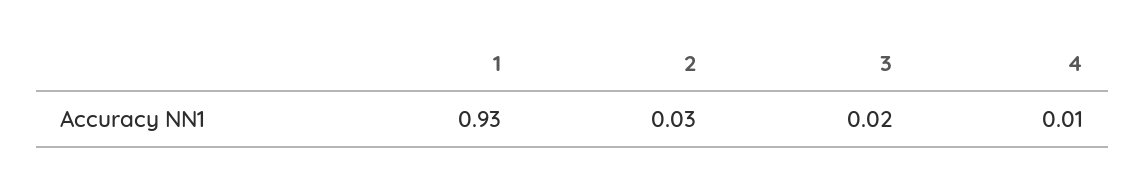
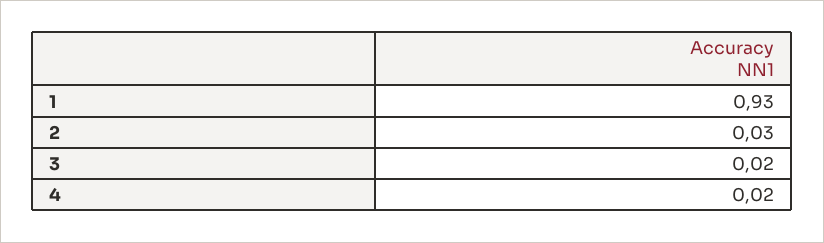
4: 0.01 -> 0.02

